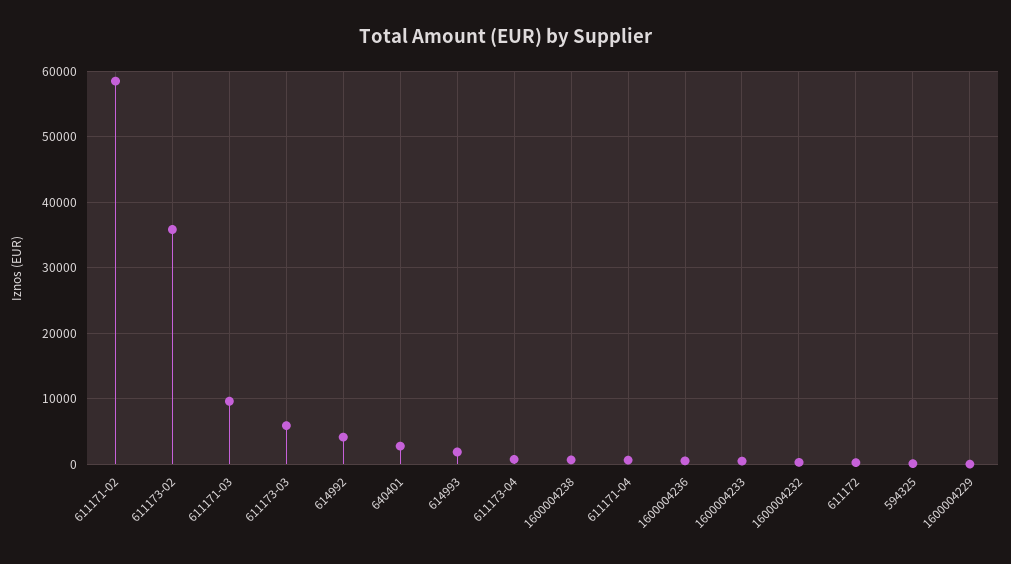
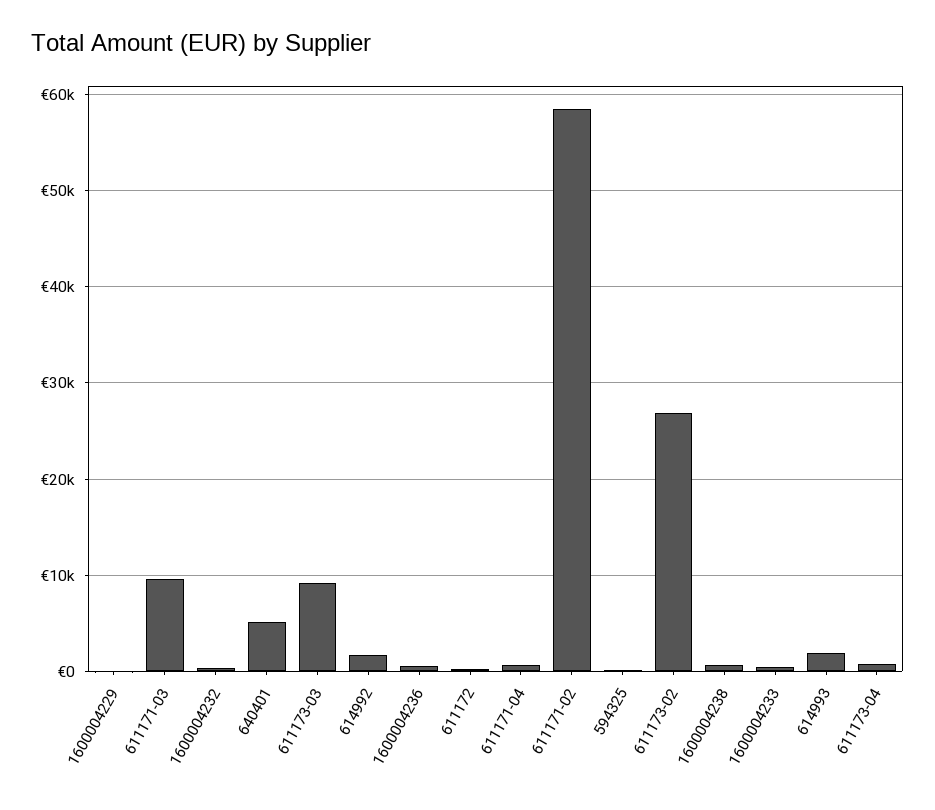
611173-02: 36000 -> 27000
611173-03: 6000 -> 9000
614992: 4000 -> 2000
640401: 3000 -> 5000

